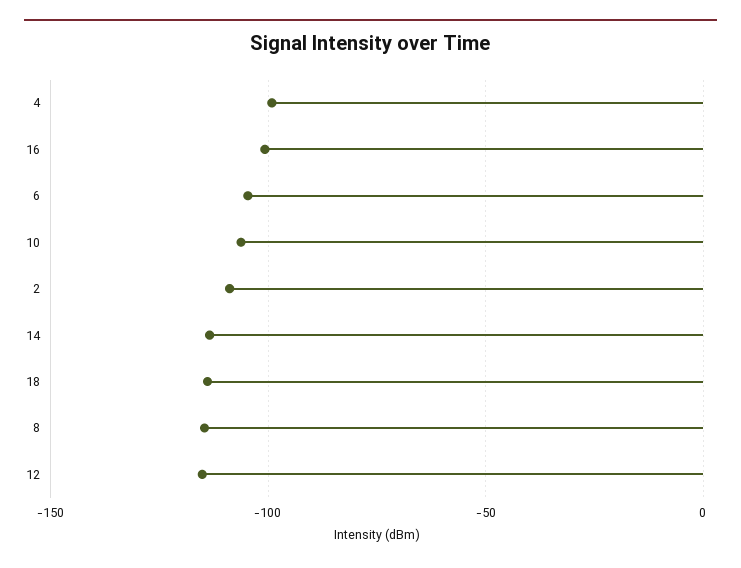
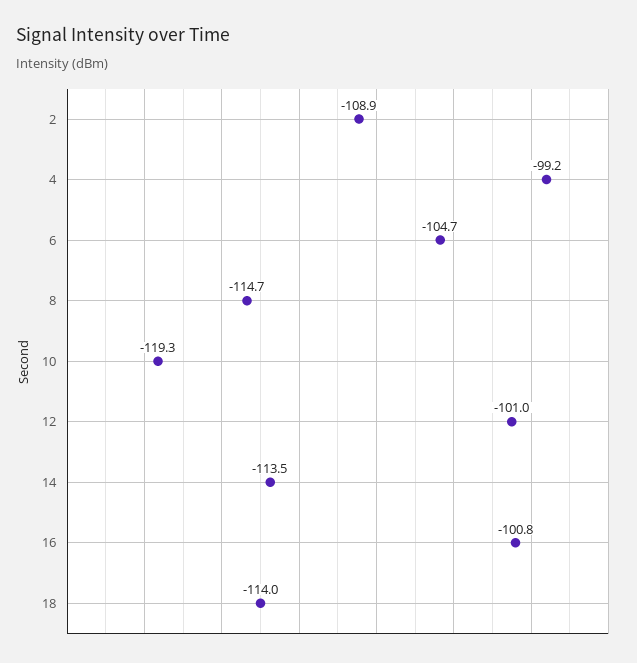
10: -105 -> -119.3
12: -115 -> -101

